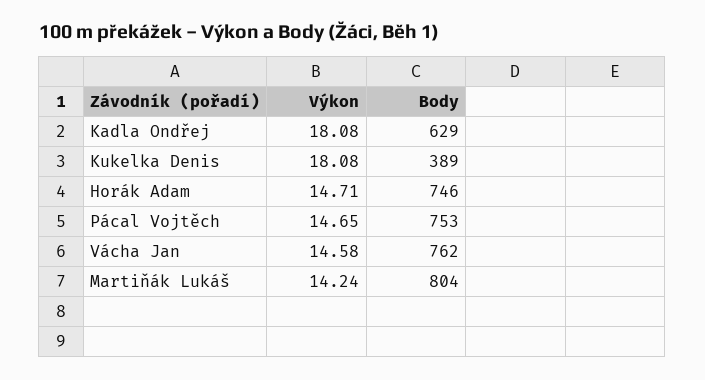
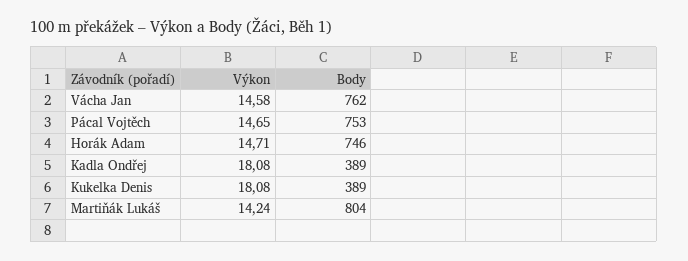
Body, Kadla Ondřej: 629 -> 389

